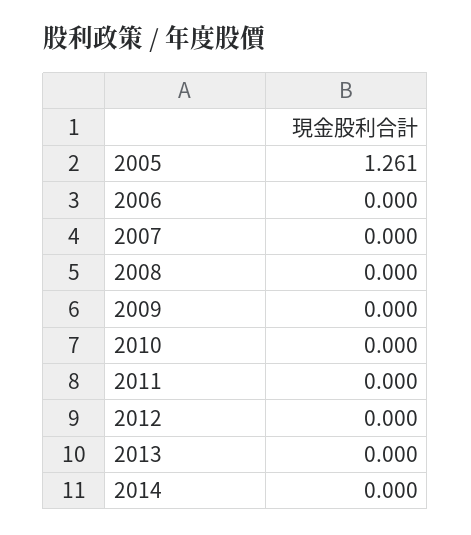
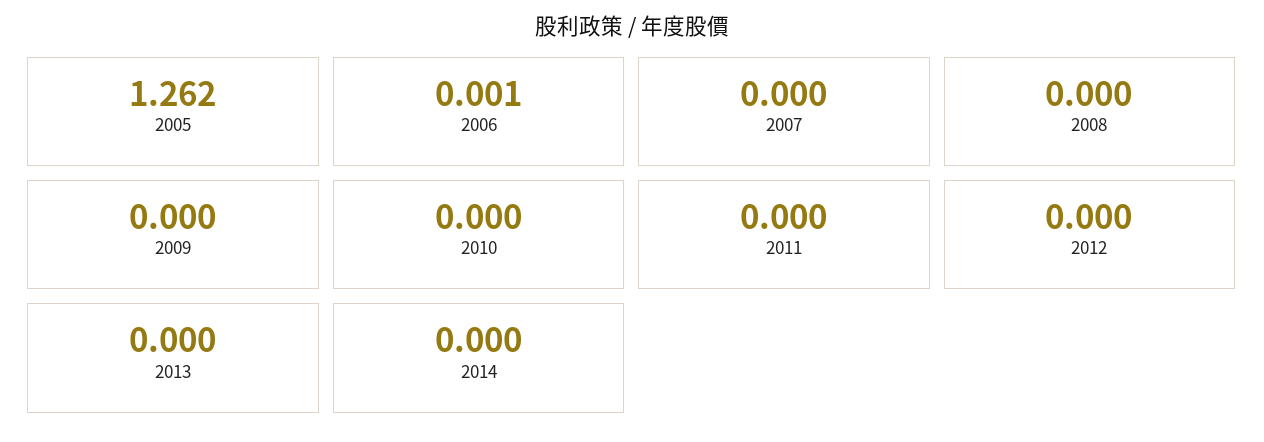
2005: 1.261 -> 1.262
2006: 0 -> 0.001

